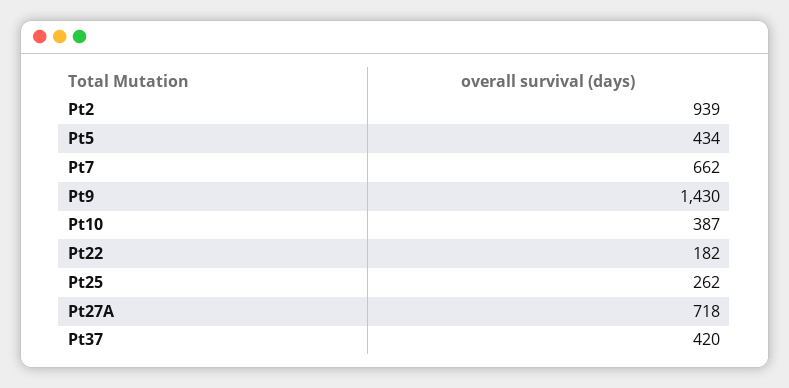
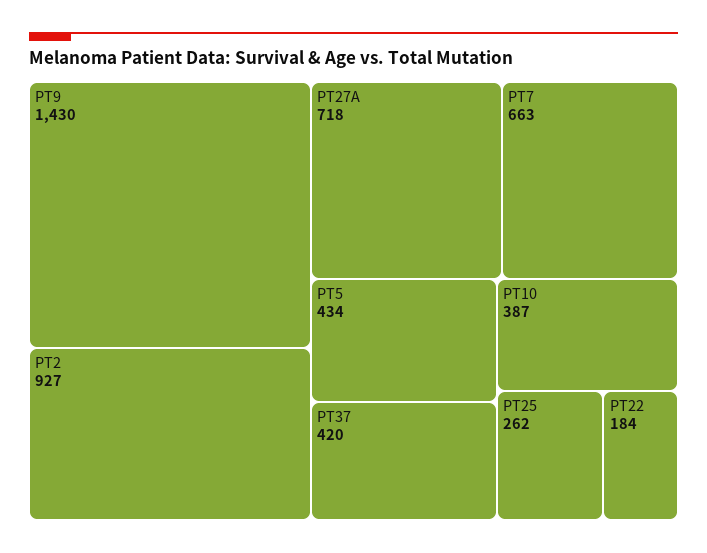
Pt2: 939 -> 927
Pt7: 662 -> 663
Pt22: 182 -> 184

